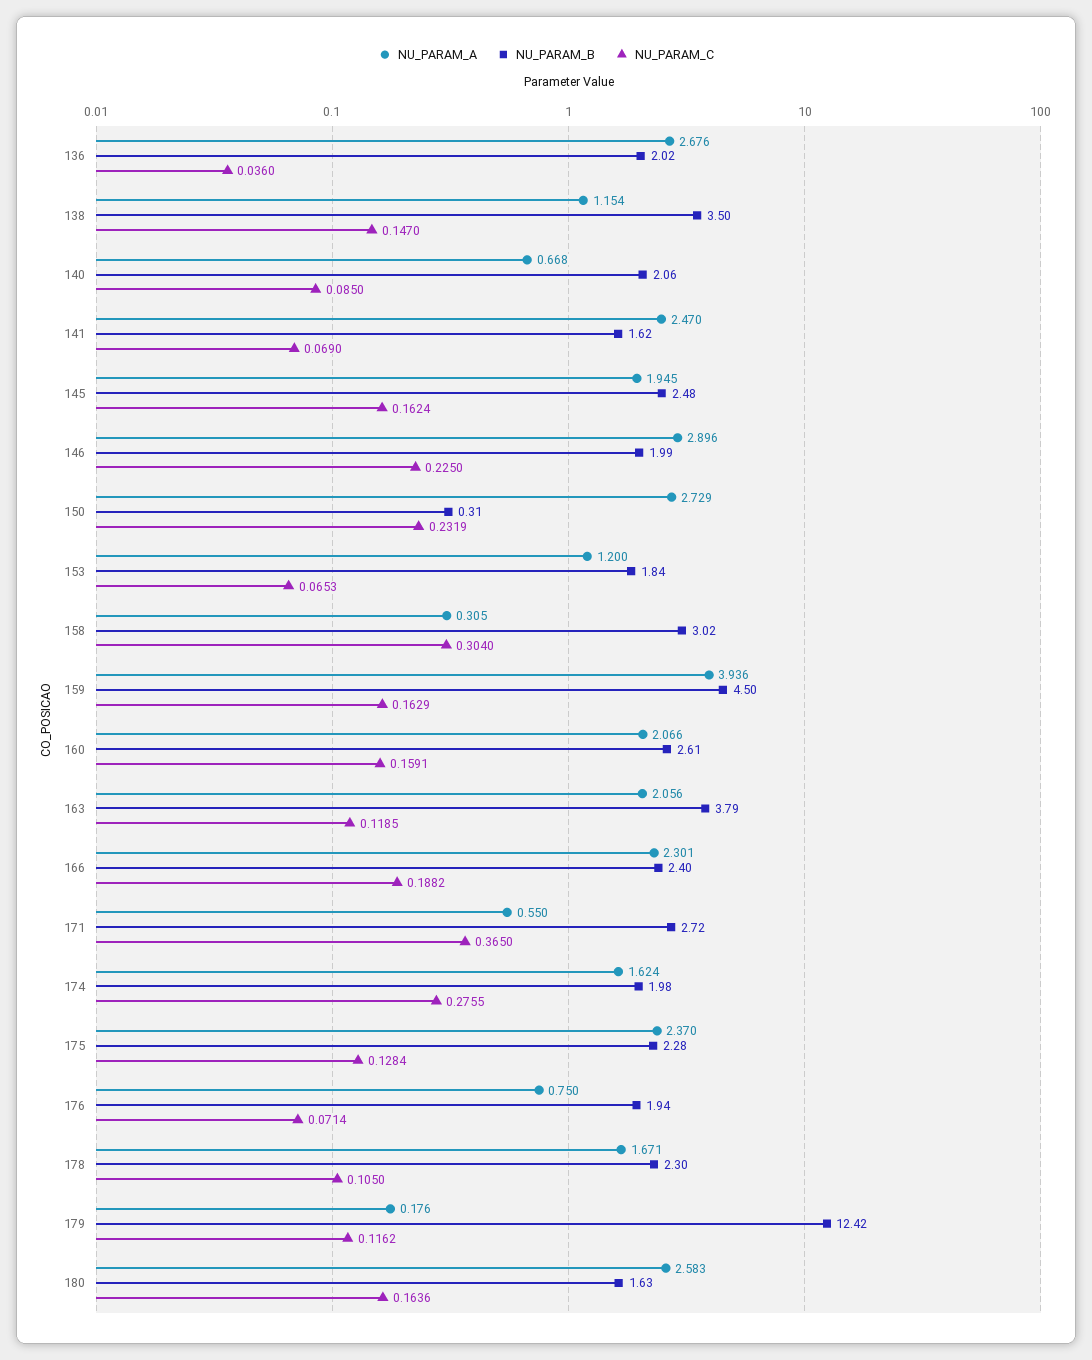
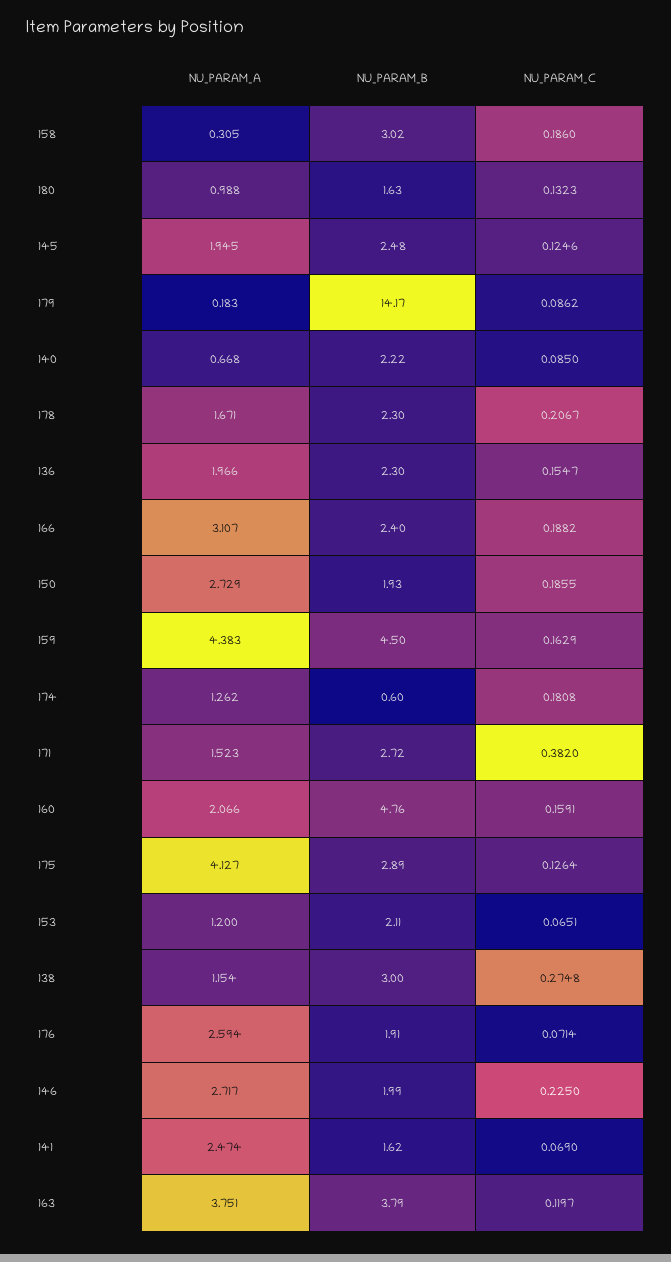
NU_PARAM_A, 136: 2.676 -> 1.966
NU_PARAM_B, 136: 2.02 -> 2.3
NU_PARAM_C, 136: 0.036 -> 0.1547
NU_PARAM_B, 138: 3.5 -> 3
NU_PARAM_C, 138: 0.147 -> 0.2748
NU_PARAM_B, 140: 2.06 -> 2.22
NU_PARAM_A, 141: 2.47 -> 2.474
NU_PARAM_C, 145: 0.1624 -> 0.1246
NU_PARAM_A, 146: 2.896 -> 2.717
NU_PARAM_B, 150: 0.31 -> 1.93
NU_PARAM_C, 150: 0.2319 -> 0.1855
NU_PARAM_B, 153: 1.84 -> 2.11
NU_PARAM_C, 153: 0.0653 -> 0.0651
NU_PARAM_C, 158: 0.304 -> 0.186
NU_PARAM_A, 159: 3.936 -> 4.383
NU_PARAM_B, 160: 2.61 -> 4.76
NU_PARAM_A, 163: 2.056 -> 3.751
NU_PARAM_C, 163: 0.1185 -> 0.1197
NU_PARAM_A, 166: 2.301 -> 3.107
NU_PARAM_A, 171: 0.55 -> 1.523
NU_PARAM_C, 171: 0.365 -> 0.382
NU_PARAM_A, 174: 1.624 -> 1.262
NU_PARAM_B, 174: 1.98 -> 0.6
NU_PARAM_C, 174: 0.2755 -> 0.1808
NU_PARAM_A, 175: 2.37 -> 4.127
NU_PARAM_B, 175: 2.28 -> 2.89
NU_PARAM_C, 175: 0.1284 -> 0.1264
NU_PARAM_A, 176: 0.75 -> 2.594
NU_PARAM_B, 176: 1.94 -> 1.91
NU_PARAM_C, 178: 0.105 -> 0.2067
NU_PARAM_A, 179: 0.176 -> 0.183
NU_PARAM_B, 179: 12.42 -> 14.17
NU_PARAM_C, 179: 0.1162 -> 0.0862
NU_PARAM_A, 180: 2.583 -> 0.988
NU_PARAM_C, 180: 0.1636 -> 0.1323

